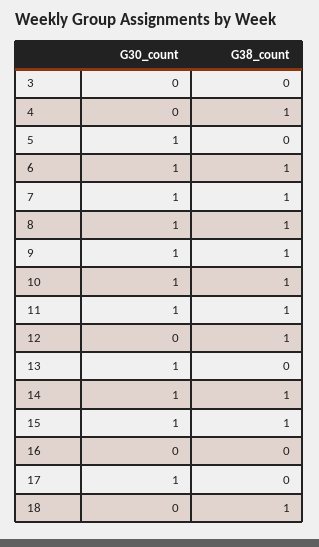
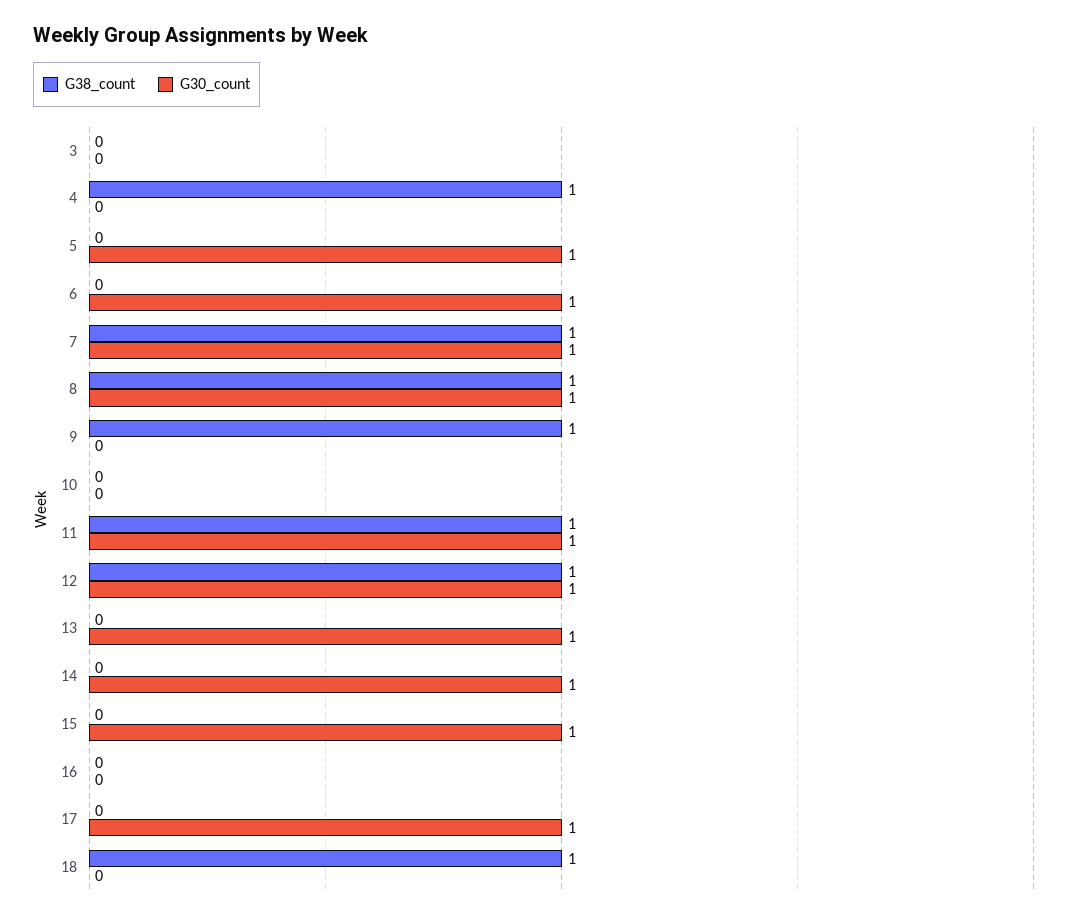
G38_count, 6: 1 -> 0
G30_count, 9: 1 -> 0
G30_count, 10: 1 -> 0
G38_count, 10: 1 -> 0
G30_count, 12: 0 -> 1
G38_count, 14: 1 -> 0
G38_count, 15: 1 -> 0

